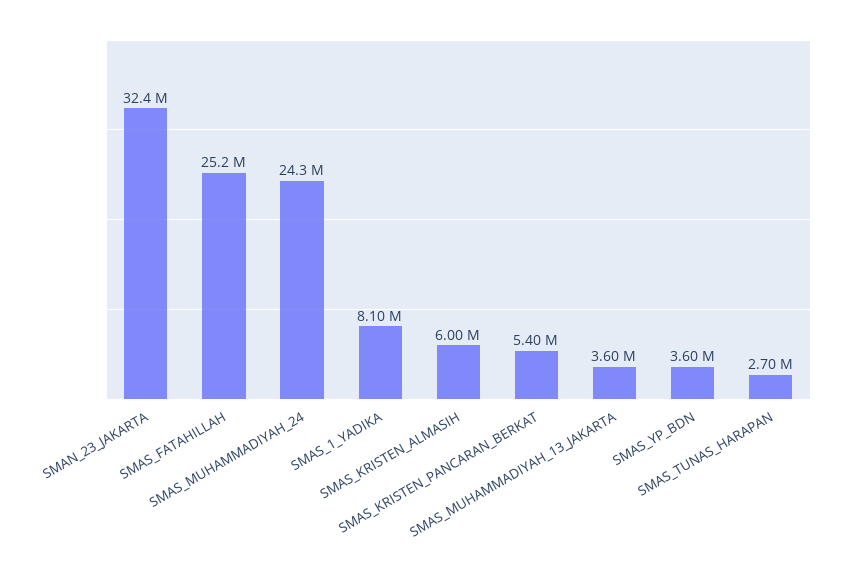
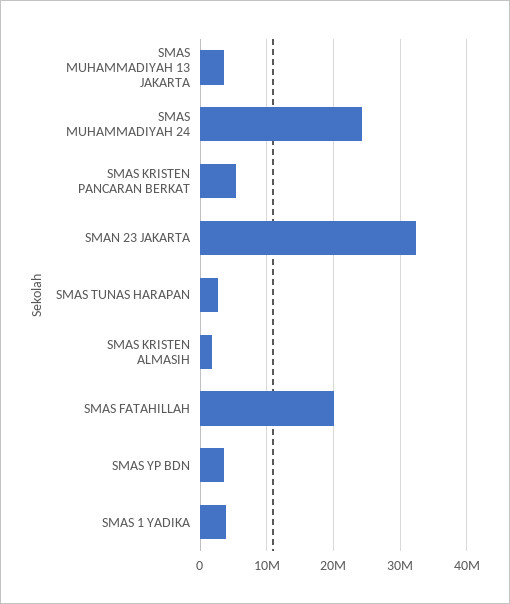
SMAS_FATAHILLAH: 25200000 -> 20000000
SMAS_1_YADIKA: 8100000 -> 4000000
SMAS_KRISTEN_ALMASIH: 6000000 -> 2000000

